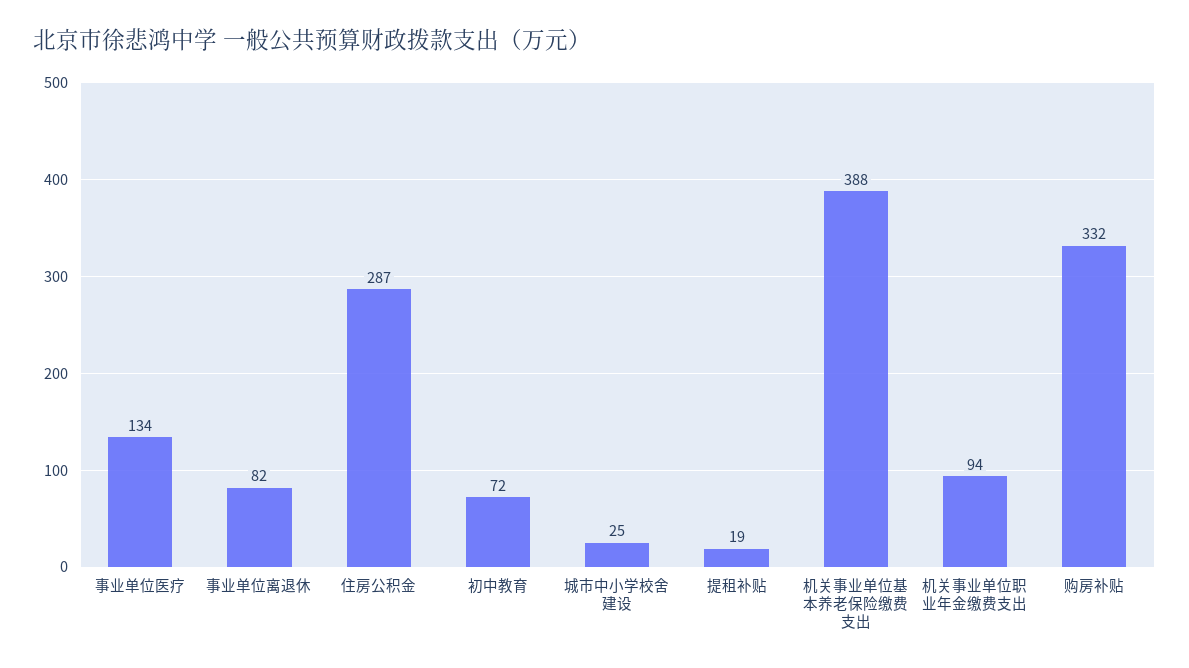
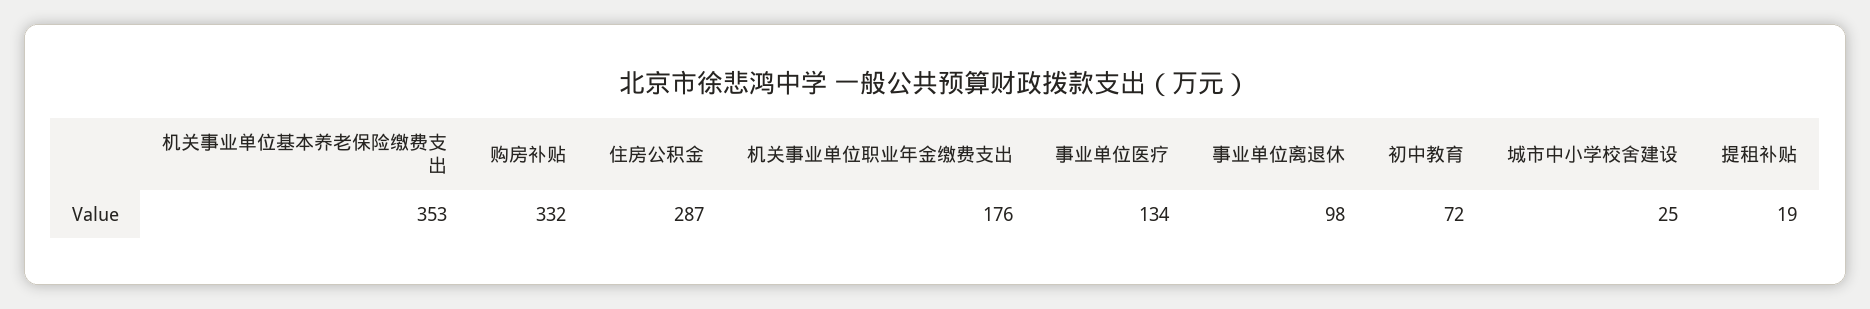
事业单位离退休: 82 -> 98
机关事业单位基本养老保险缴费支出: 388 -> 353
机关事业单位职业年金缴费支出: 94 -> 176

